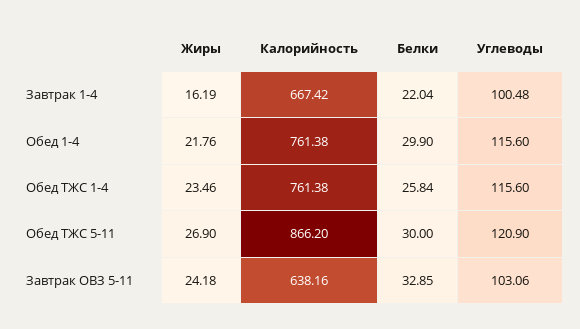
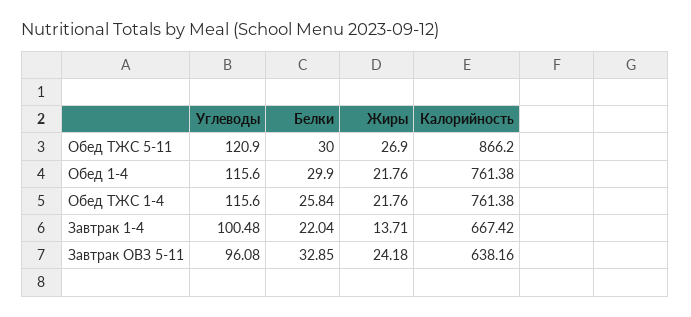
Жиры, Завтрак 1-4: 16.19 -> 13.71
Жиры, Обед ТЖС 1-4: 23.46 -> 21.76
Углеводы, Завтрак ОВЗ 5-11: 103.06 -> 96.08

